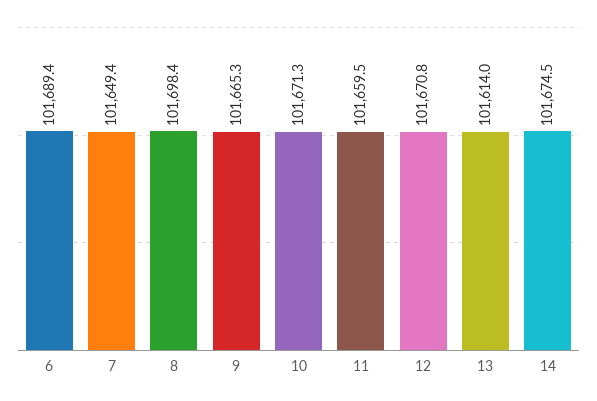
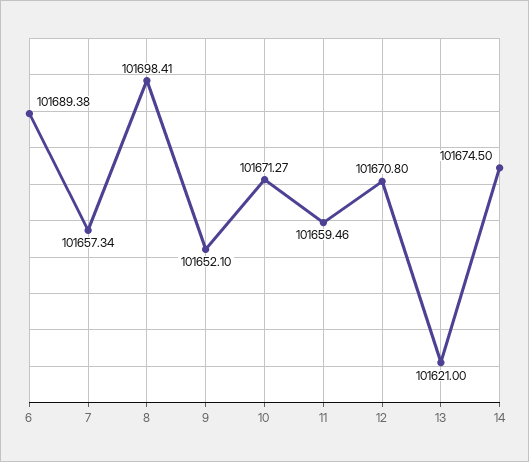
7: 101649.4 -> 101657.34
9: 101665.3 -> 101652.1
13: 101614 -> 101621

